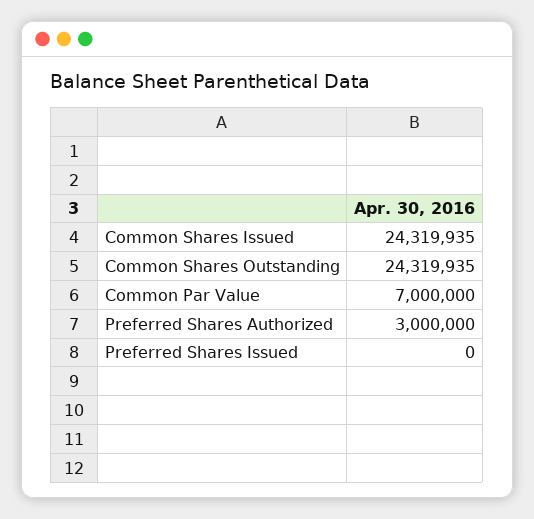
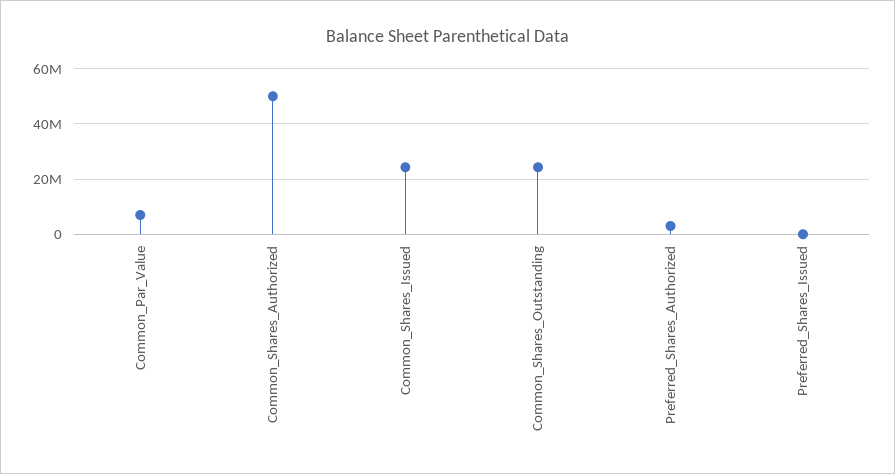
Common_Shares_Authorized: none -> 50000000

